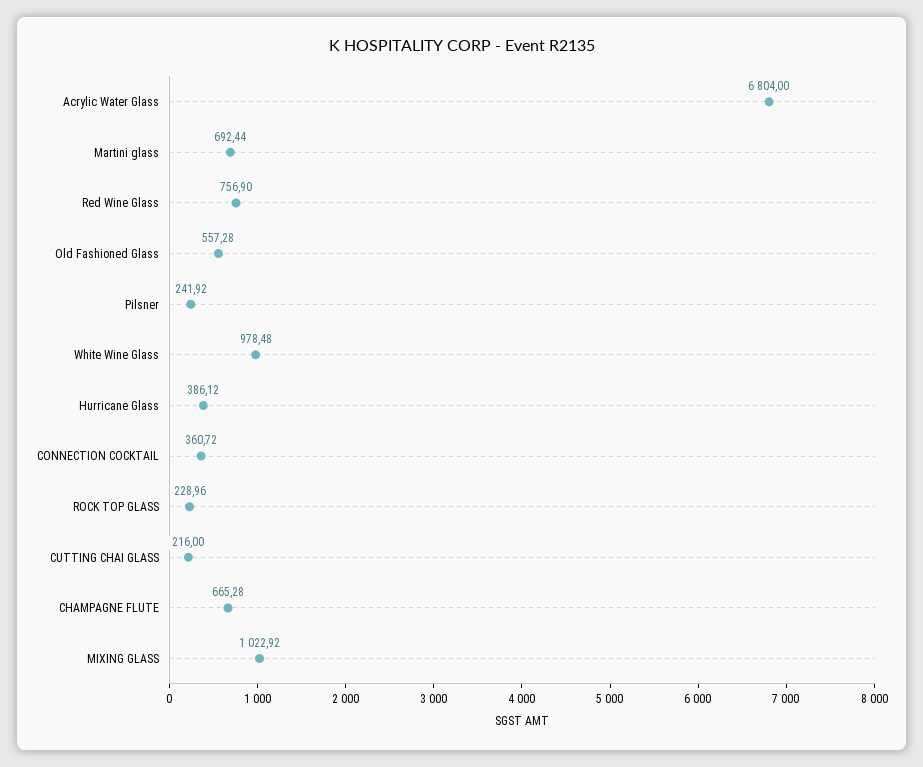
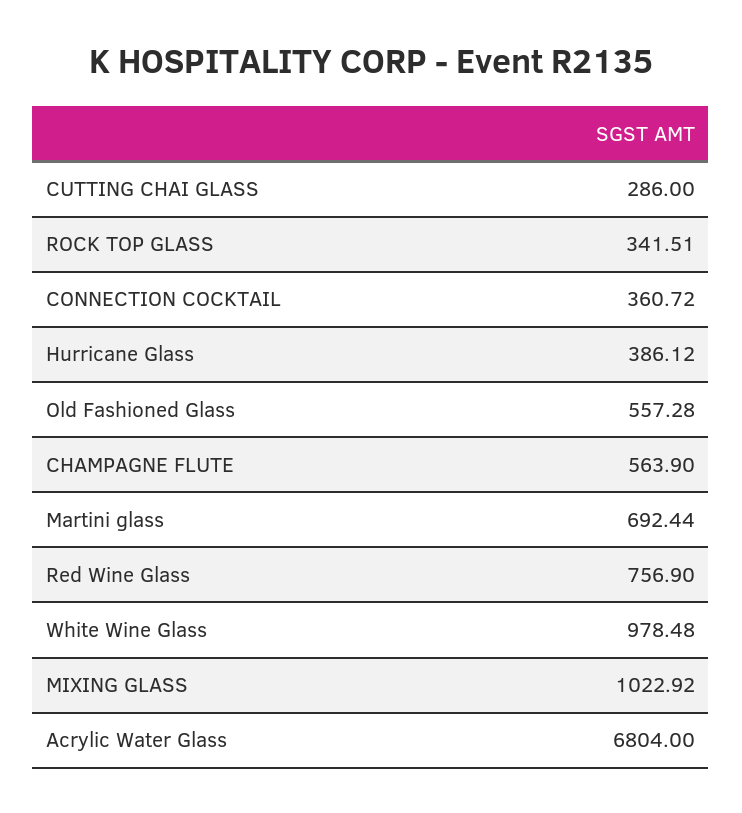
Pilsner: 241.92 -> none
ROCK TOP GLASS: 228.96 -> 341.51
CUTTING CHAI GLASS: 216 -> 286
CHAMPAGNE FLUTE: 665.28 -> 563.9

